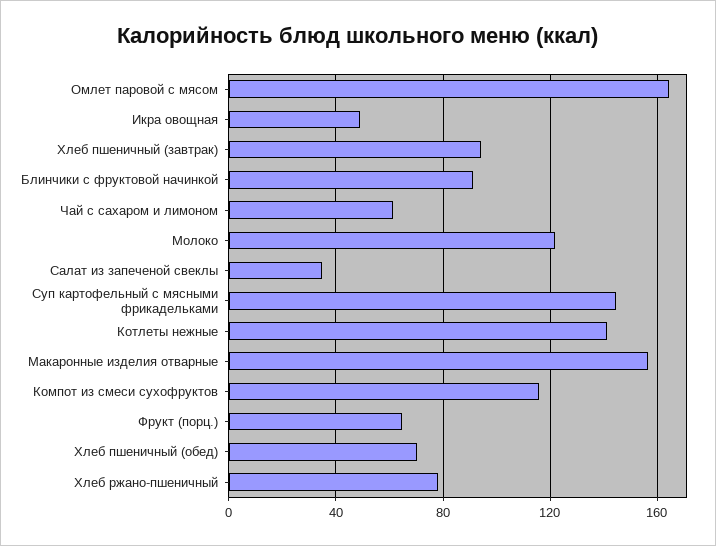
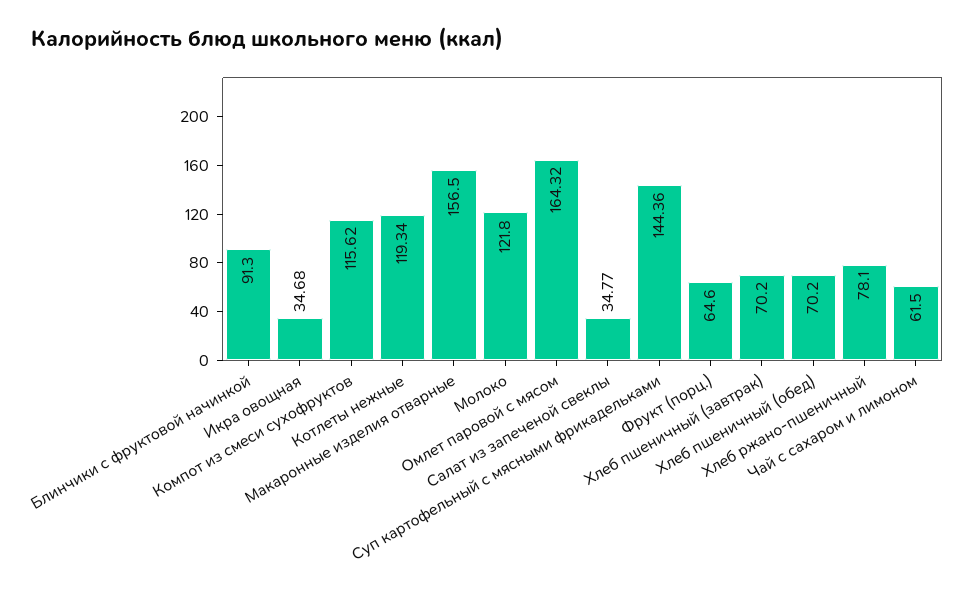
Икра овощная: 50 -> 34.68
Хлеб пшеничный (завтрак): 95 -> 70.2
Котлеты нежные: 140 -> 119.34

